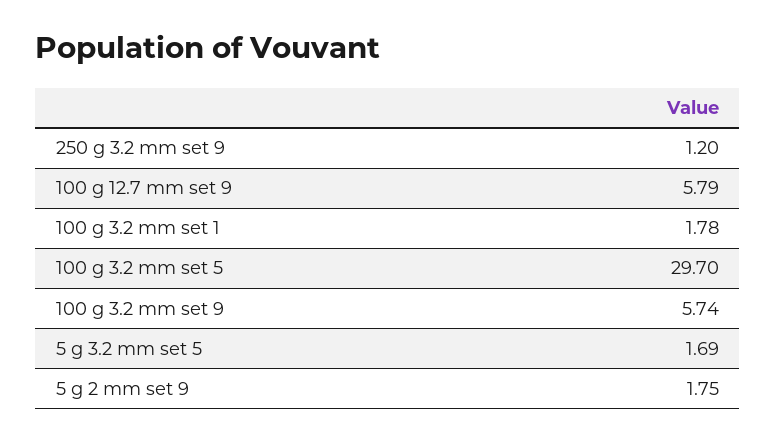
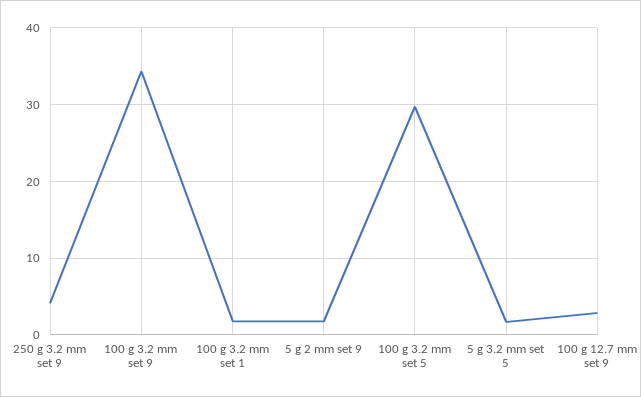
250 g 3.2 mm set 9: 1.2 -> 4
100 g 12.7 mm set 9: 5.79 -> 3
100 g 3.2 mm set 9: 5.74 -> 34

